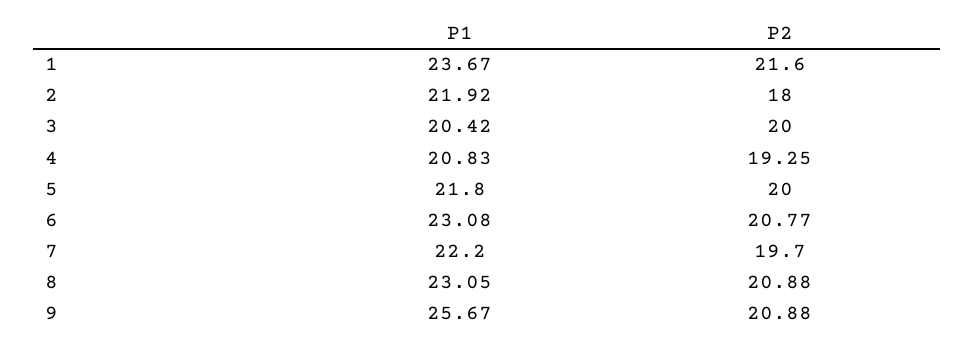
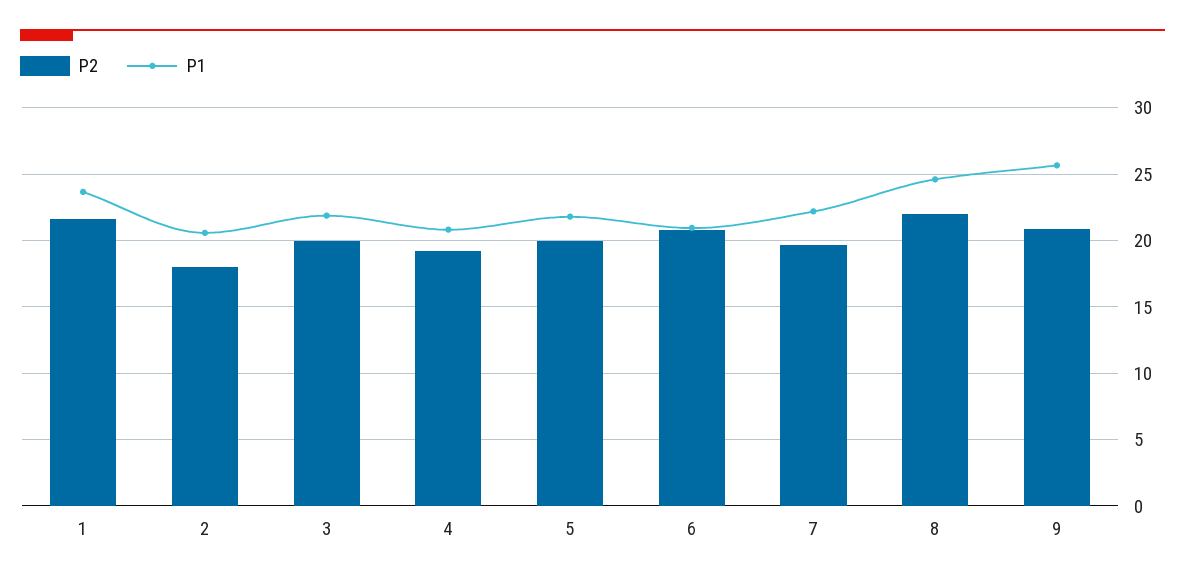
P1, 2: 21.92 -> 20.5
P1, 3: 20.42 -> 22
P1, 6: 23.08 -> 21
P1, 8: 23.05 -> 24.5
P2, 8: 20.88 -> 22

